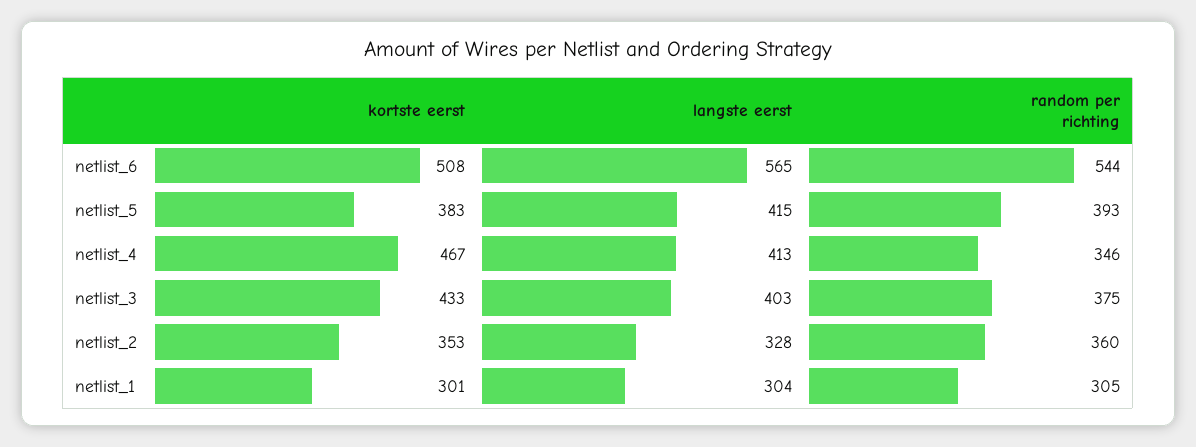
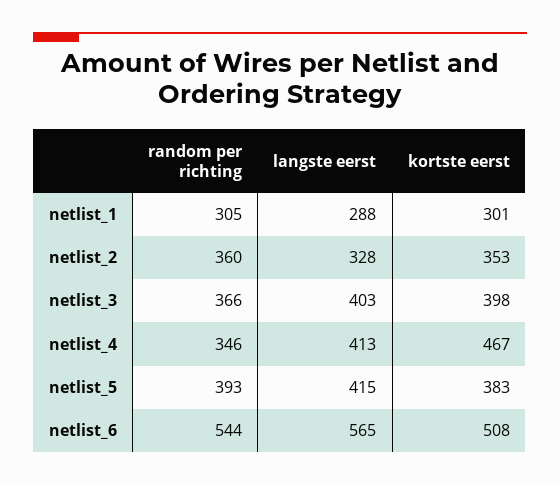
kortste eerst, netlist_3: 433 -> 398
random per richting, netlist_3: 375 -> 366
langste eerst, netlist_1: 304 -> 288

